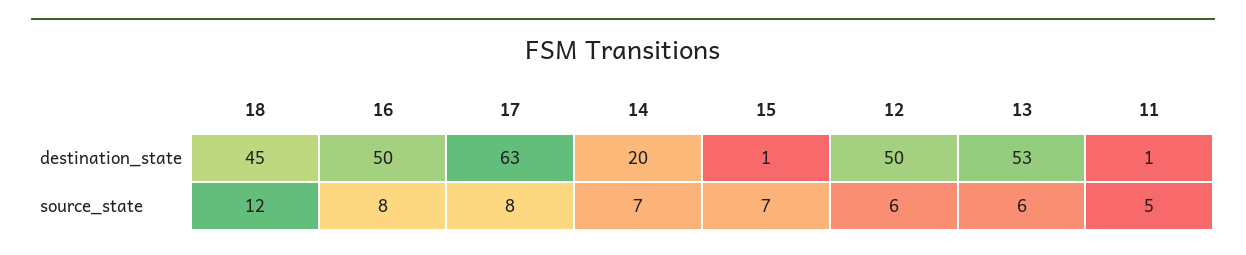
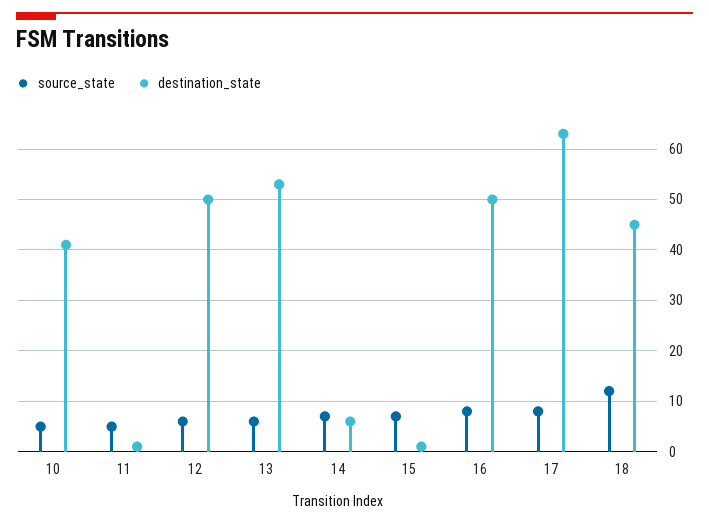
destination_state, 14: 20 -> 5
source_state, 10: none -> 5
destination_state, 10: none -> 40

